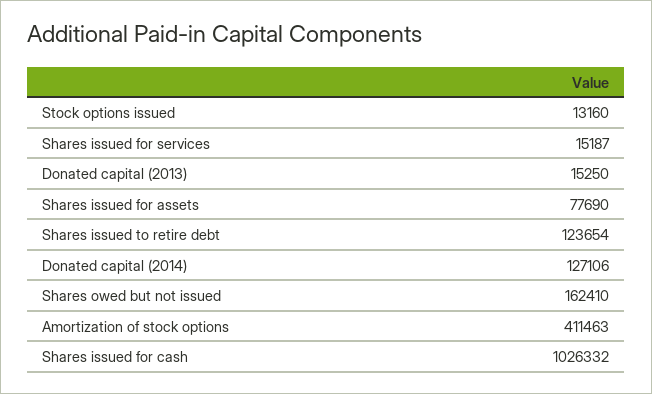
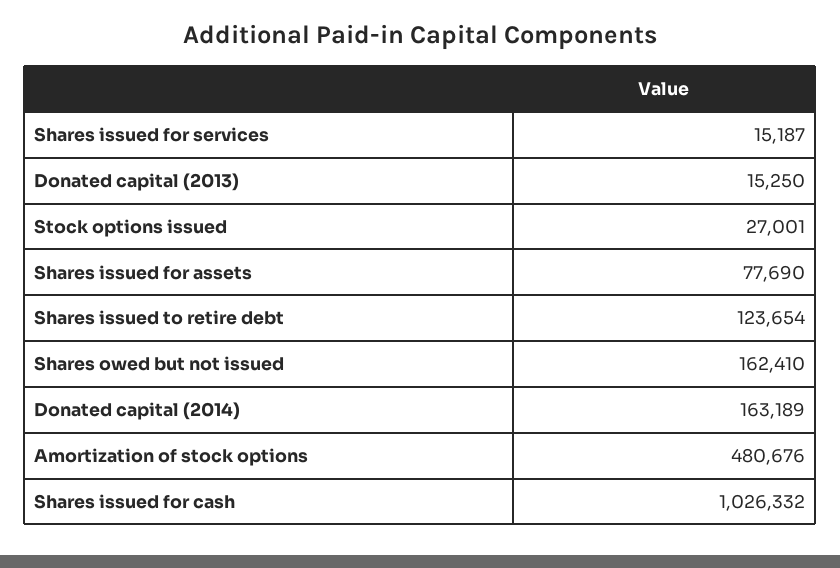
Stock options issued: 13160 -> 27001
Donated capital (2014): 127106 -> 163189
Amortization of stock options: 411463 -> 480676

